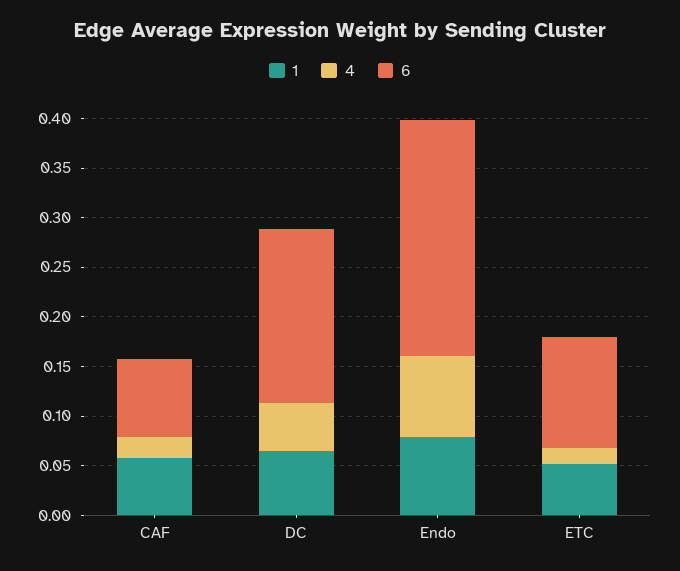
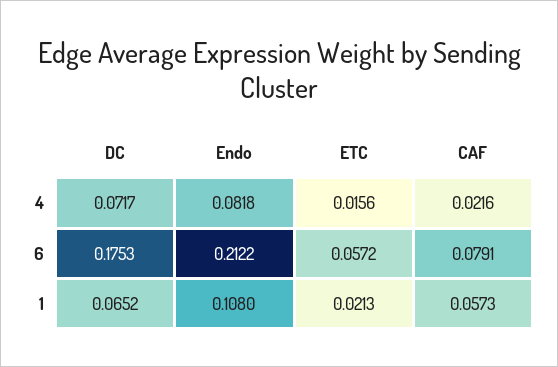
4, DC: 0.05 -> 0.0717
1, Endo: 0.08 -> 0.108
6, Endo: 0.24 -> 0.2122
1, ETC: 0.05 -> 0.0213
6, ETC: 0.11 -> 0.0572

